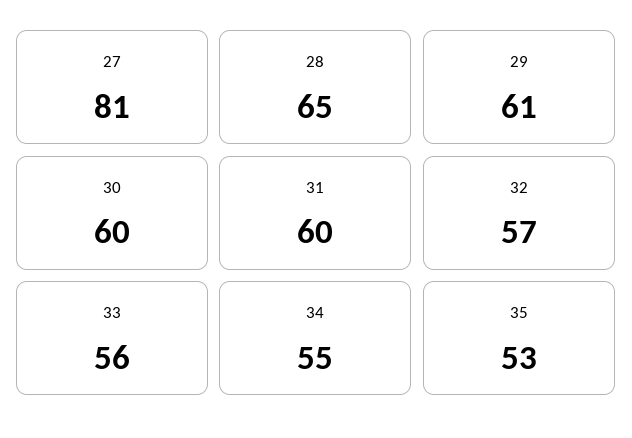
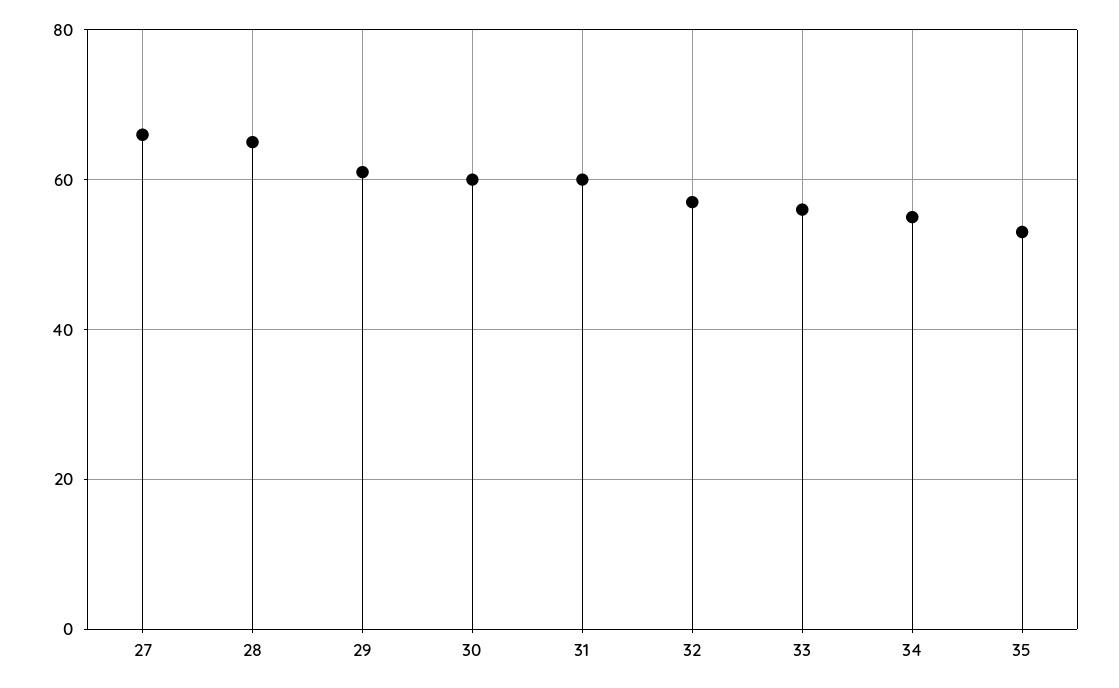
27: 81 -> 65

